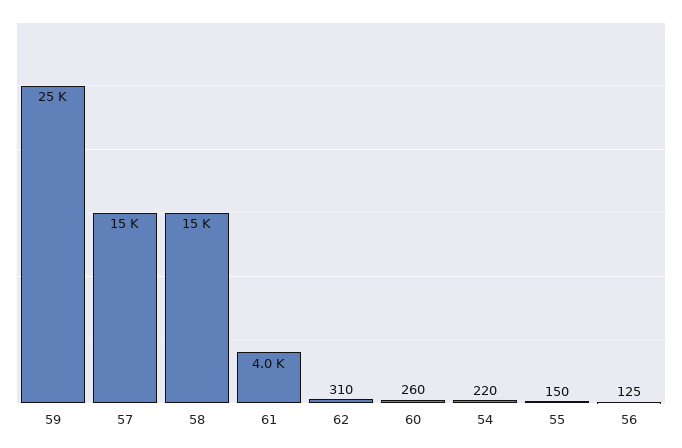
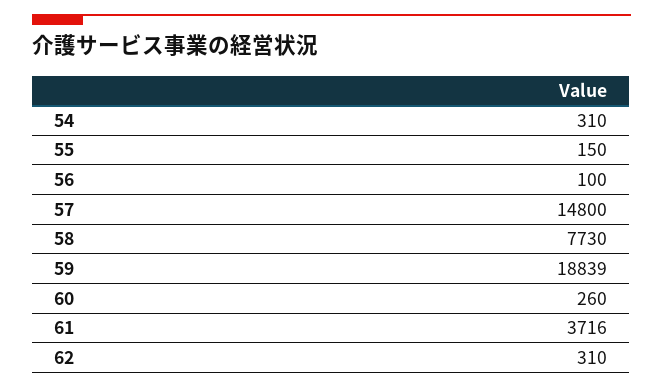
59: 25000 -> 18839
58: 15000 -> 7730
61: 4000 -> 3716
54: 220 -> 310
56: 125 -> 100

